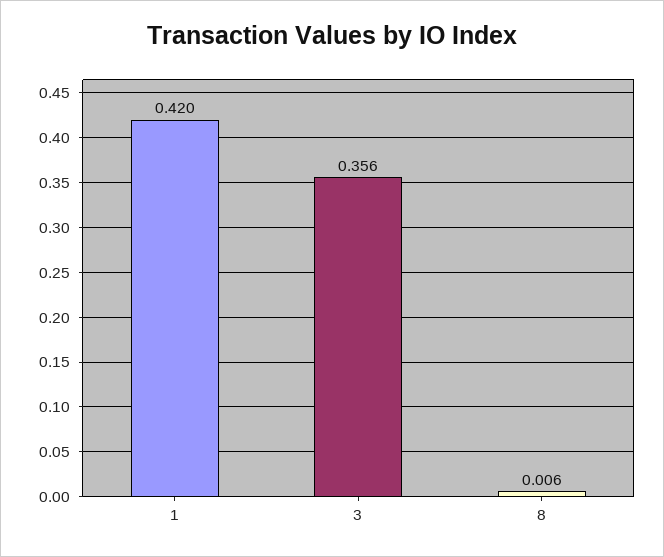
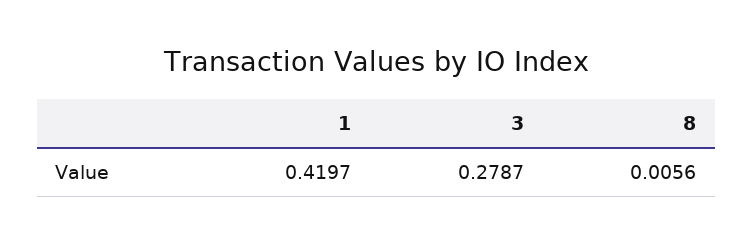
3: 0.356 -> 0.2787

